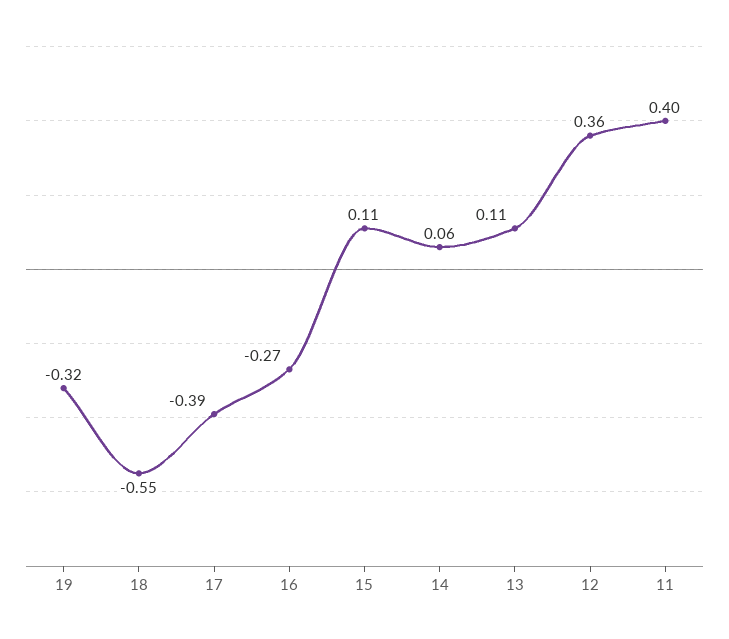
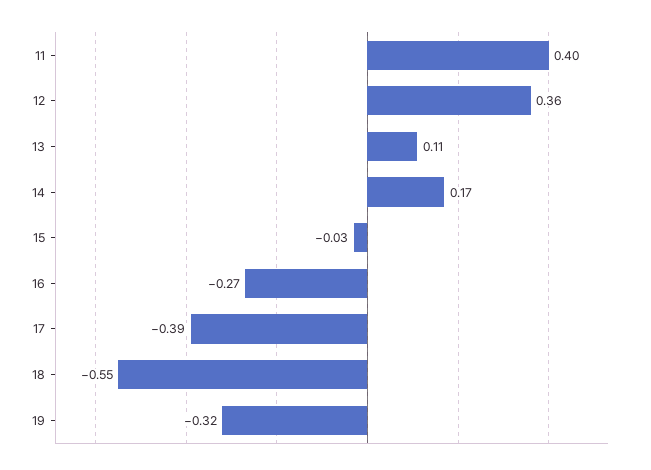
15: 0.11 -> -0.03
14: 0.06 -> 0.17

